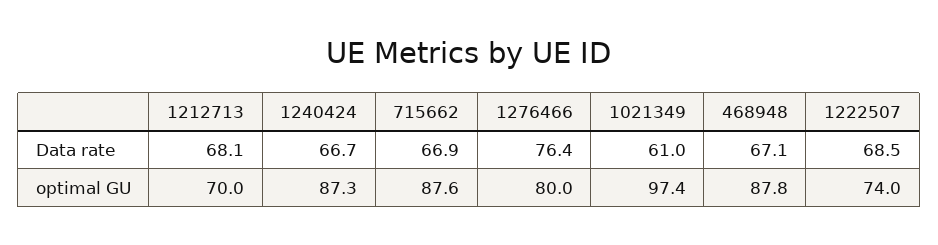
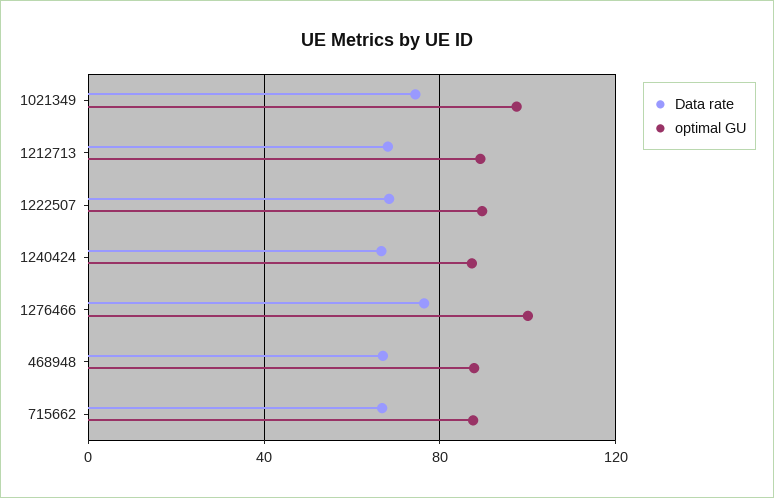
Data rate, 1021349: 61 -> 75
optimal GU, 1212713: 70 -> 90
optimal GU, 1276466: 80 -> 100
optimal GU, 1222507: 74 -> 90

